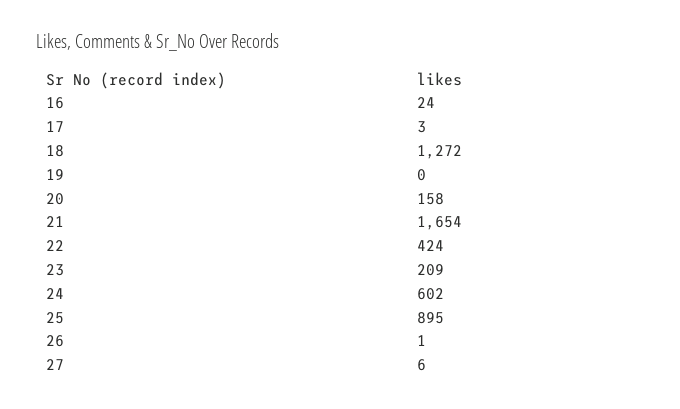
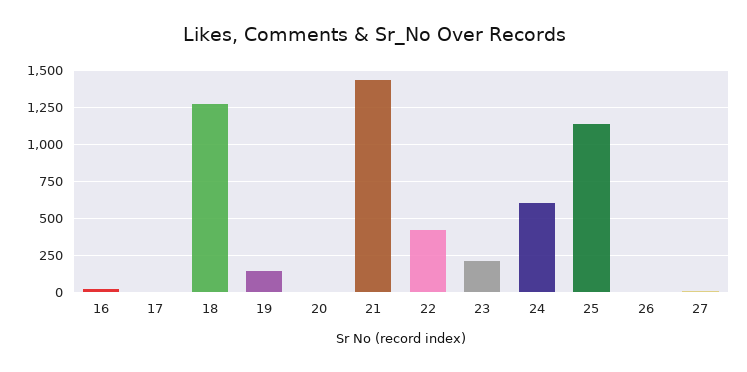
19: 0 -> 150
20: 158 -> 0
21: 1654 -> 1450
25: 895 -> 1150

